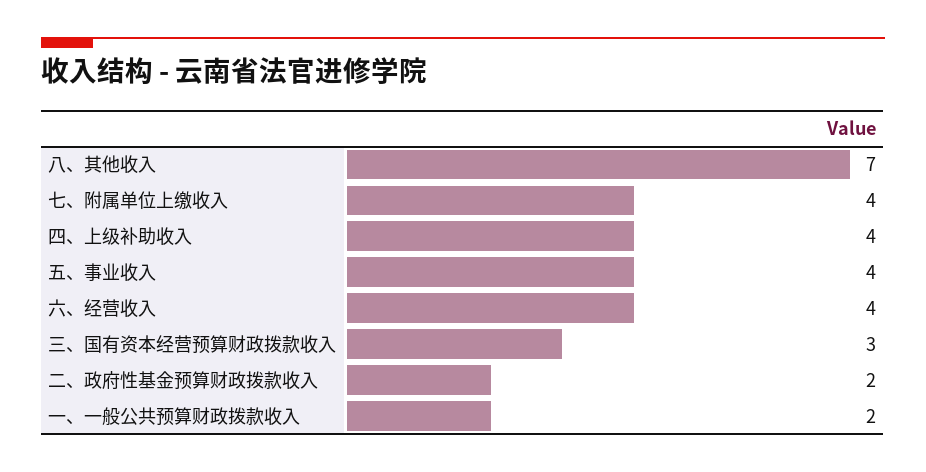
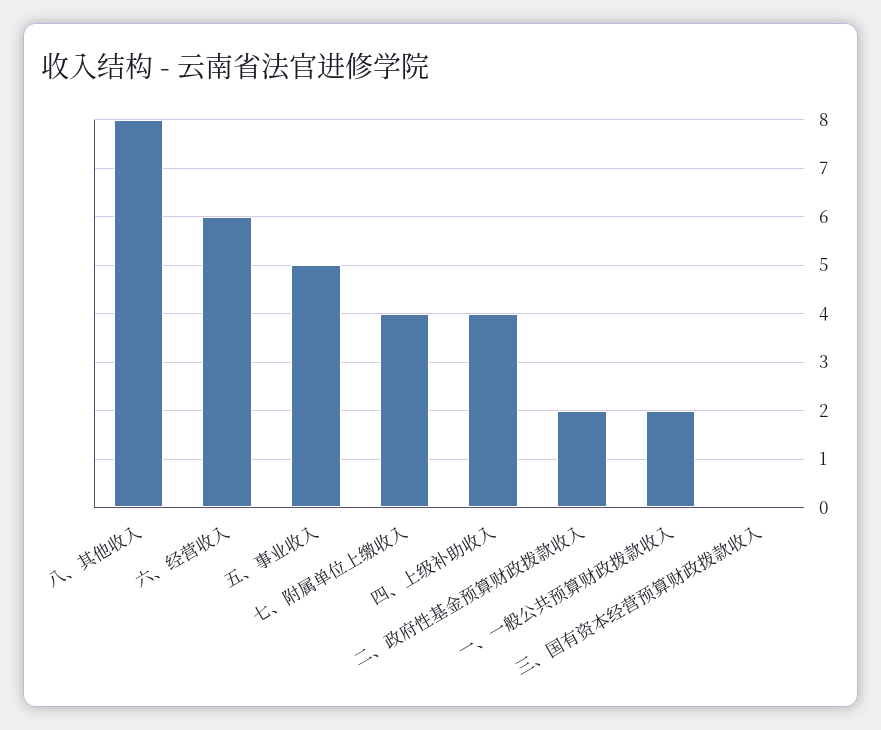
八、其他收入: 7 -> 8
五、事业收入: 4 -> 5
六、经营收入: 4 -> 6
三、国有资本经营预算财政拨款收入: 3 -> 0

